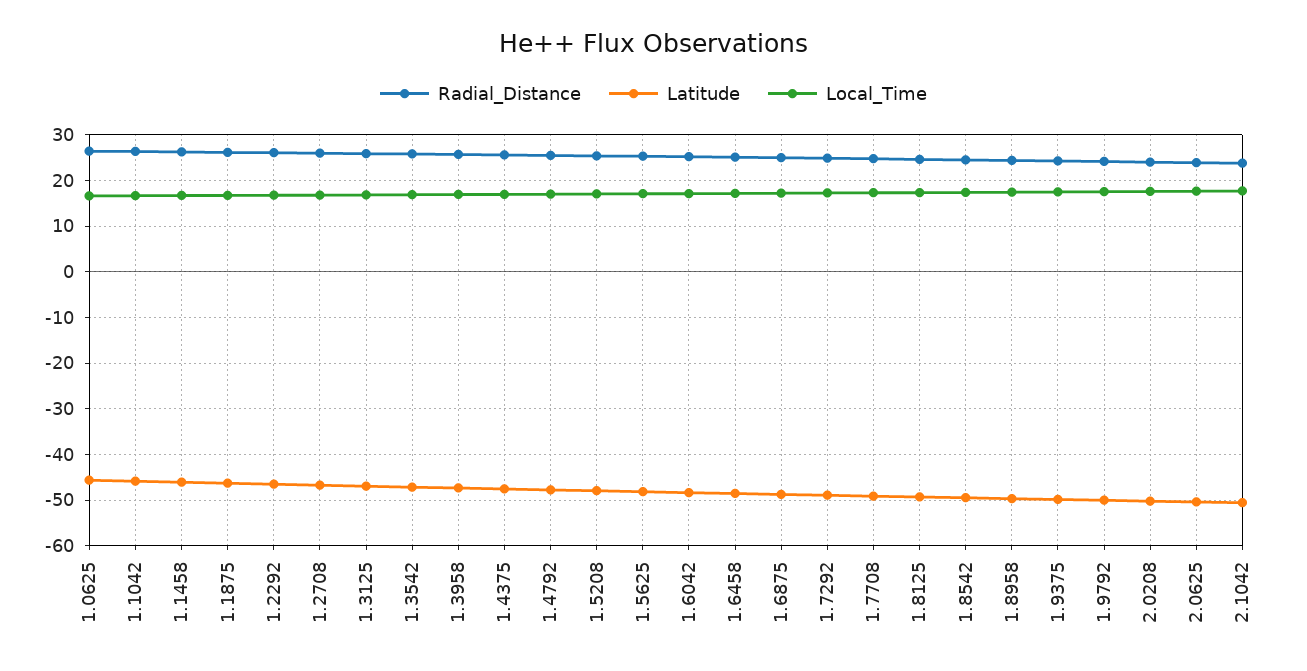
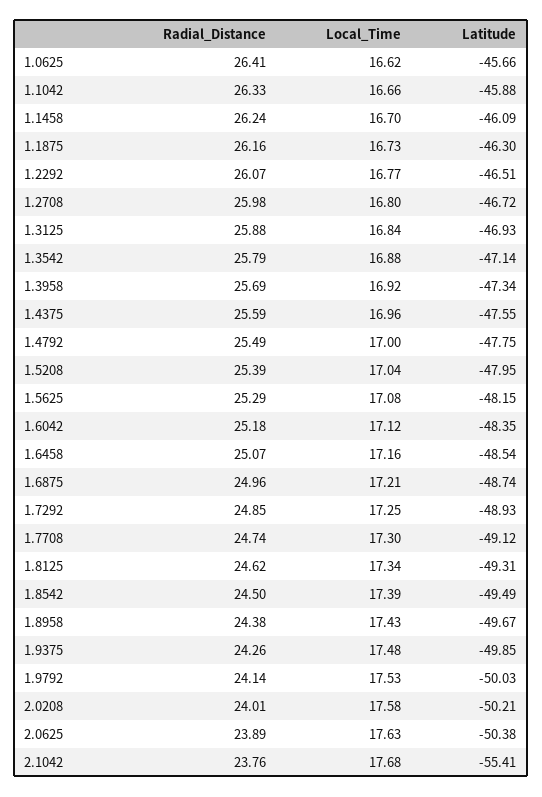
Latitude, 2.1042: -50 -> -55.41

